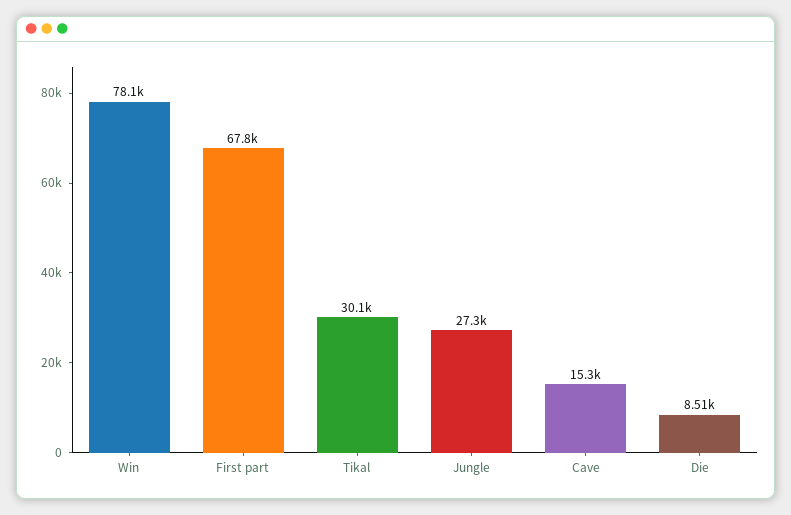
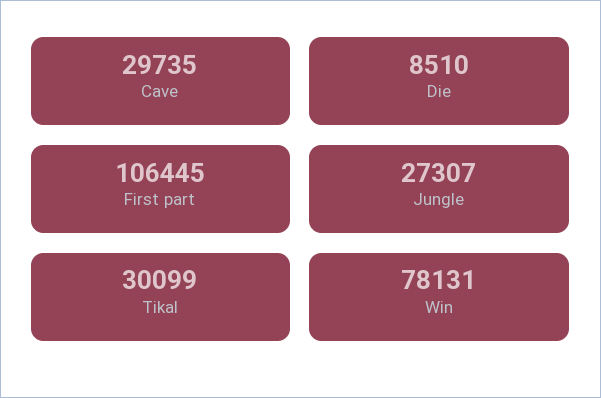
First part: 67800 -> 106445
Cave: 15300 -> 29735

